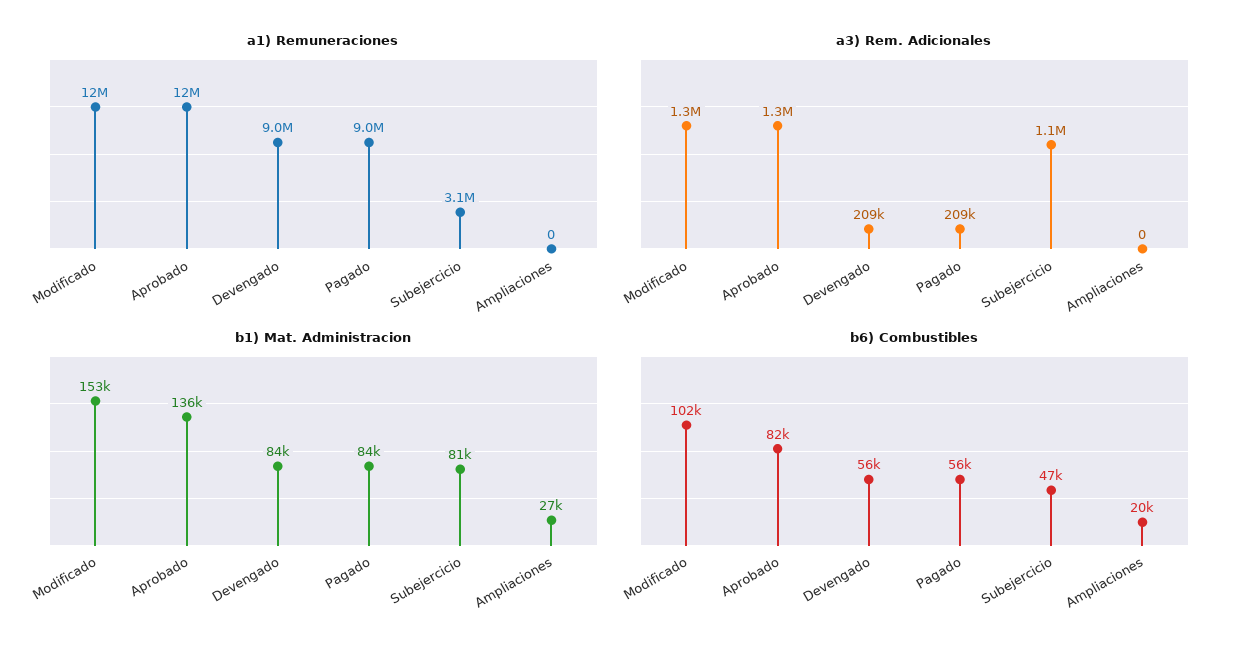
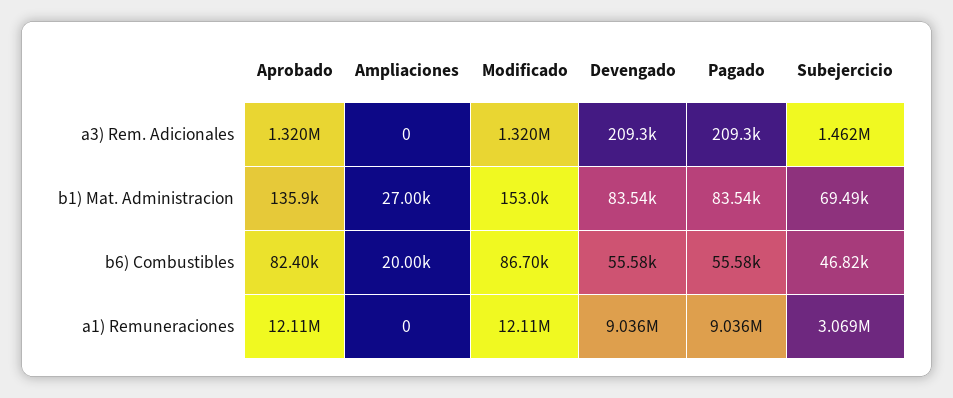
a3) Rem. Adicionales, Subejercicio: 1100000 -> 1462000
b1) Mat. Administracion, Subejercicio: 81000 -> 69490
b6) Combustibles, Modificado: 102000 -> 86700

